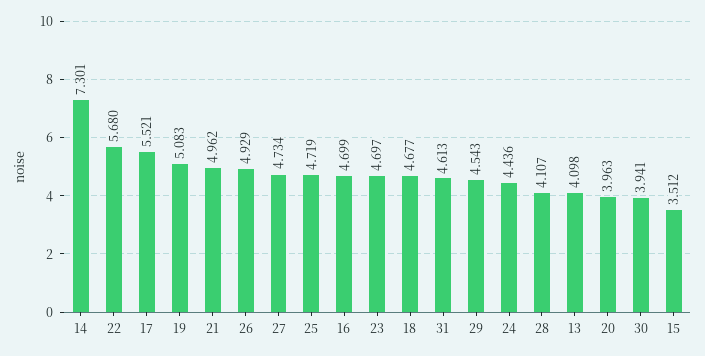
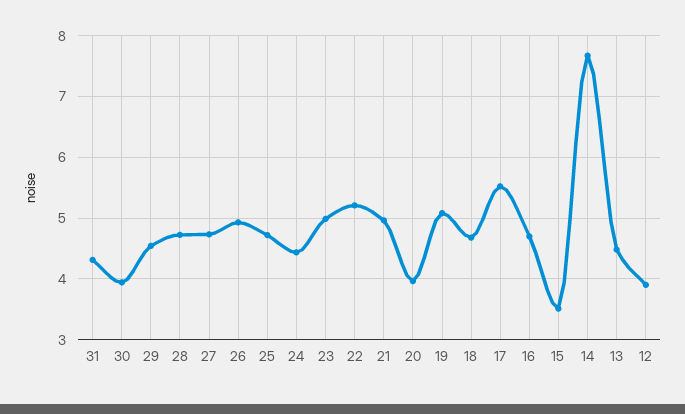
14: 7.301 -> 7.7
22: 5.68 -> 5.2
23: 4.697 -> 5
31: 4.613 -> 4.3
28: 4.107 -> 4.7
13: 4.098 -> 4.5
12: none -> 3.9

